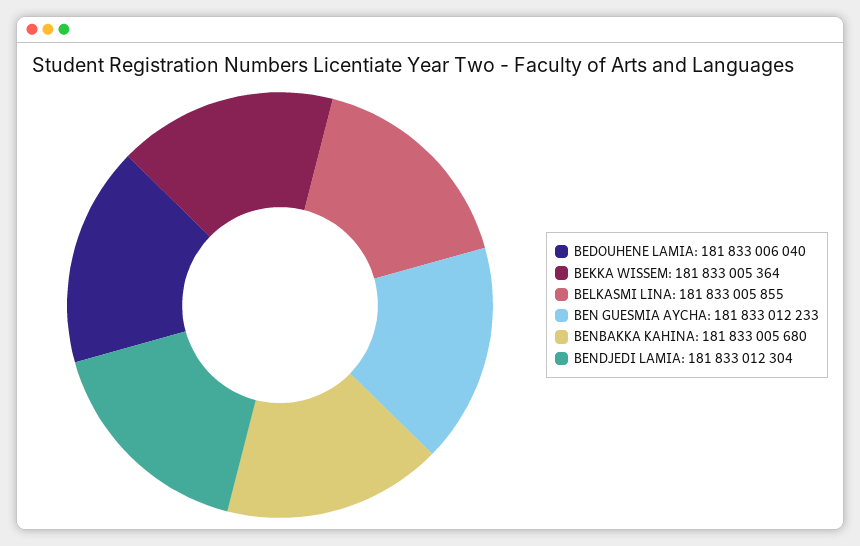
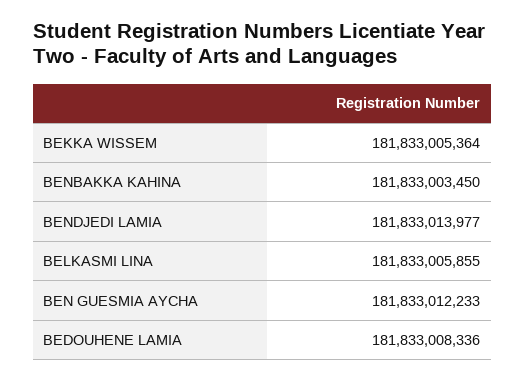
BEDOUHENE LAMIA: 181833006040 -> 181833008336
BENBAKKA KAHINA: 181833005680 -> 181833003450
BENDJEDI LAMIA: 181833012304 -> 181833013977

